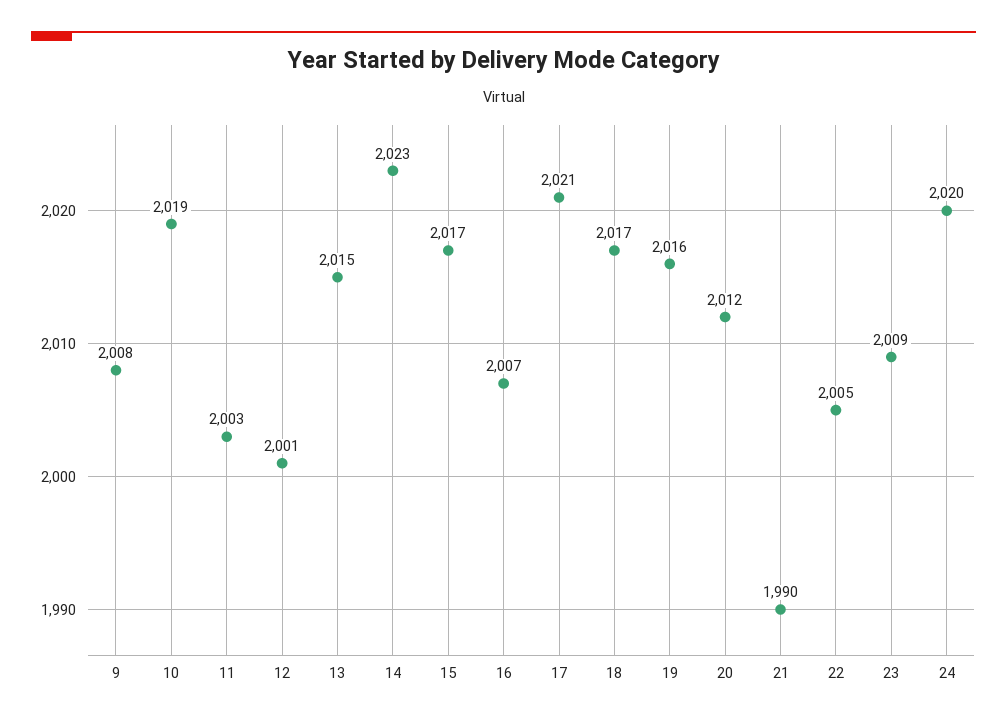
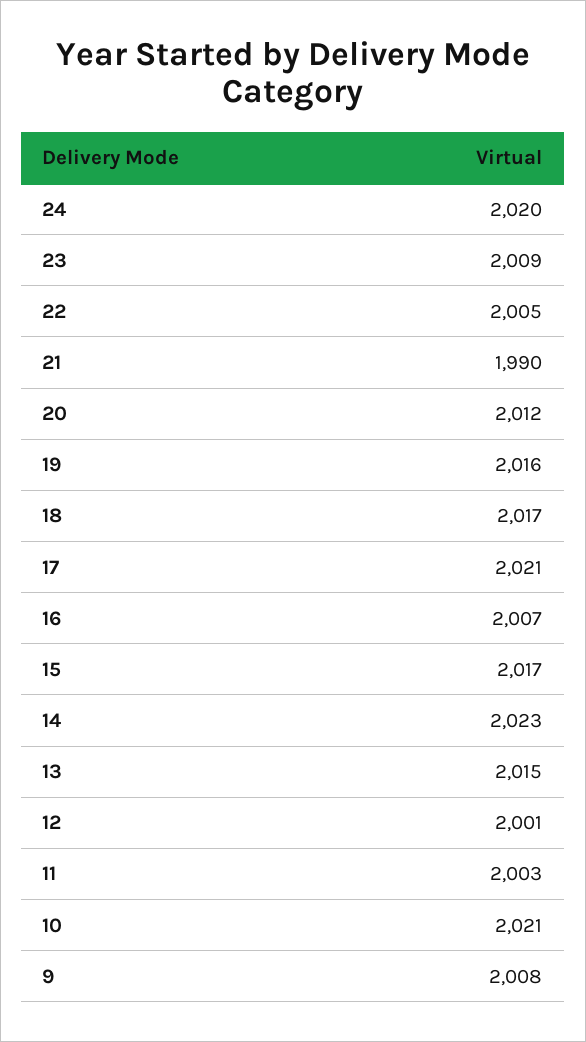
10: 2019 -> 2021

